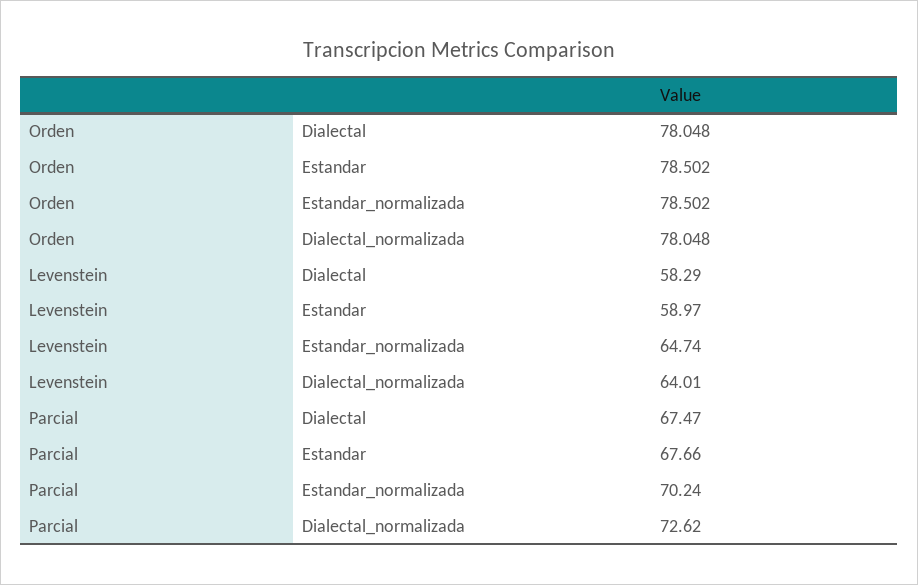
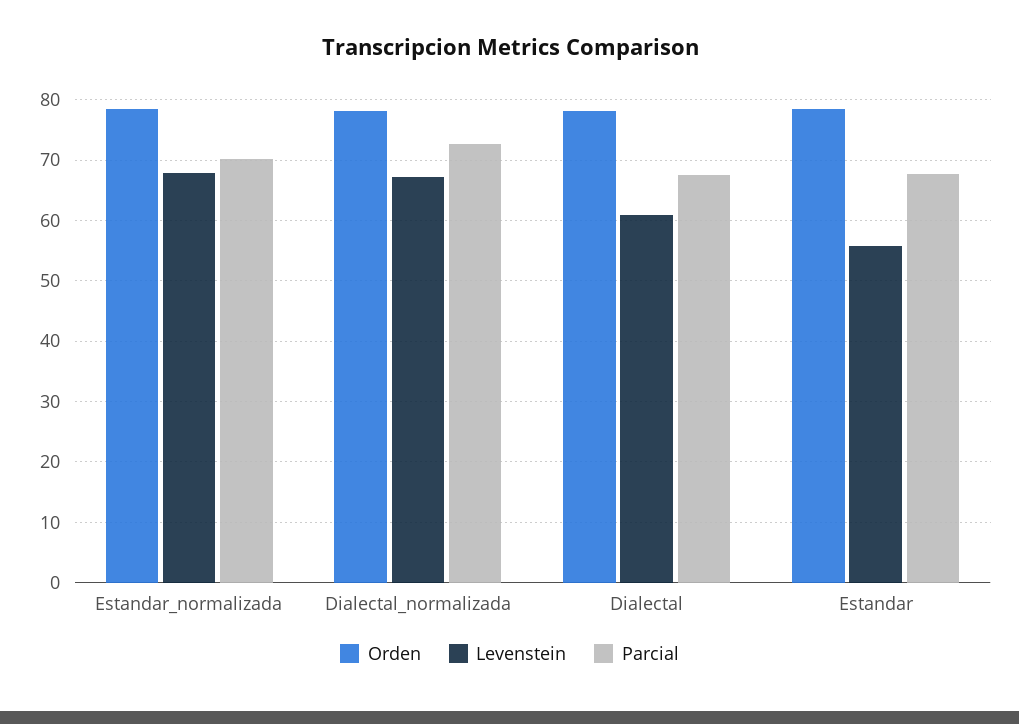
Levenstein, Dialectal: 58.29 -> 61
Levenstein, Estandar: 58.97 -> 56
Levenstein, Estandar_normalizada: 64.74 -> 68
Levenstein, Dialectal_normalizada: 64.01 -> 67

